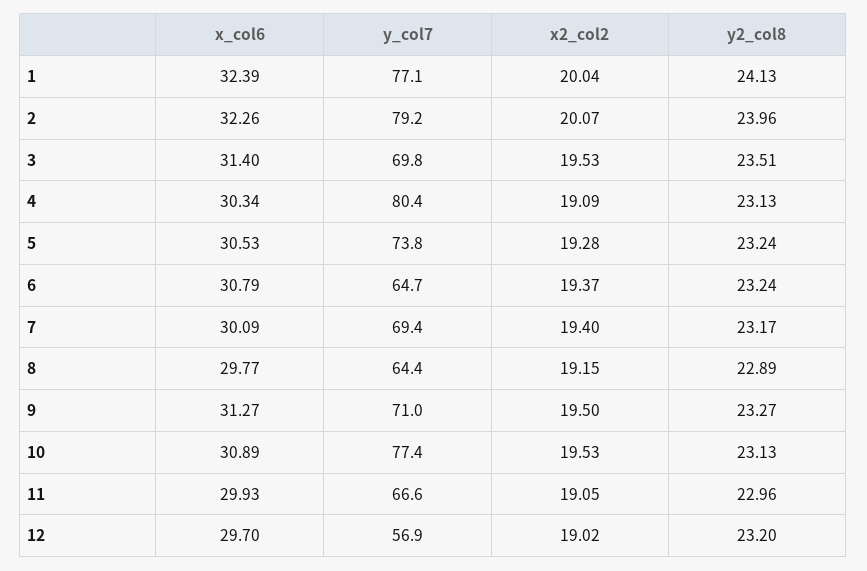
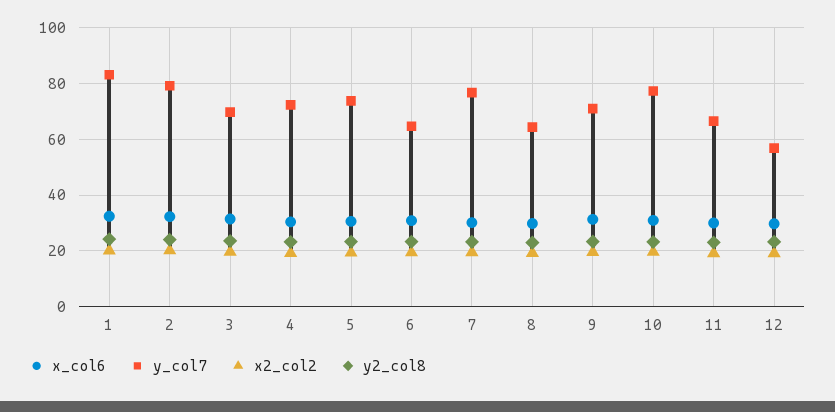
y_col7, 1: 77.1 -> 82.5
y_col7, 4: 80.4 -> 72.5
y_col7, 7: 69.4 -> 77.5

